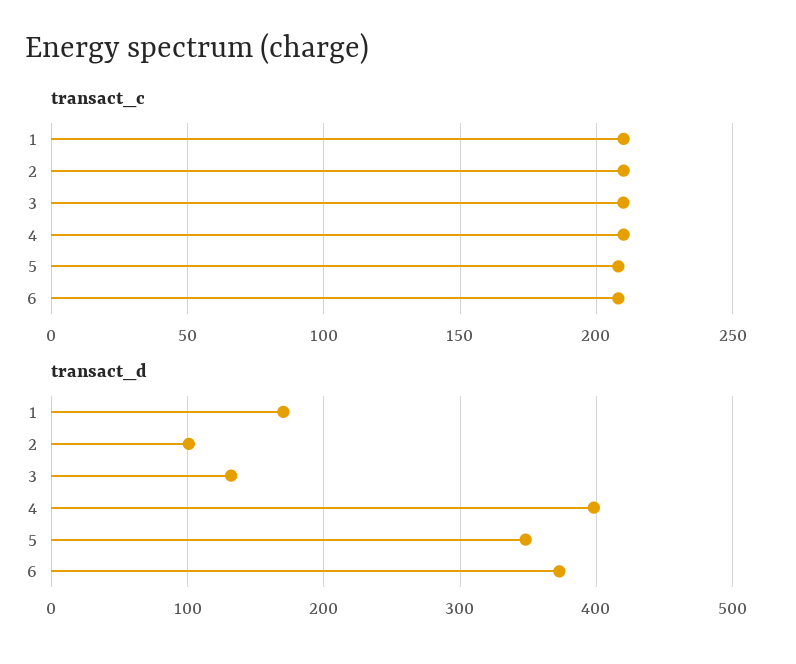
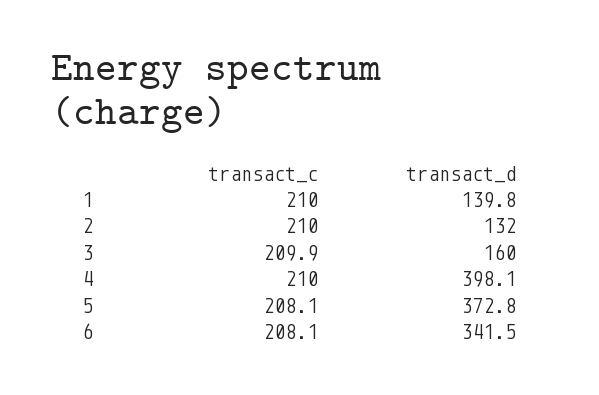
transact_d, 1: 170 -> 139.8
transact_d, 2: 100 -> 132
transact_d, 3: 130 -> 160
transact_d, 5: 350 -> 372.8
transact_d, 6: 370 -> 341.5

